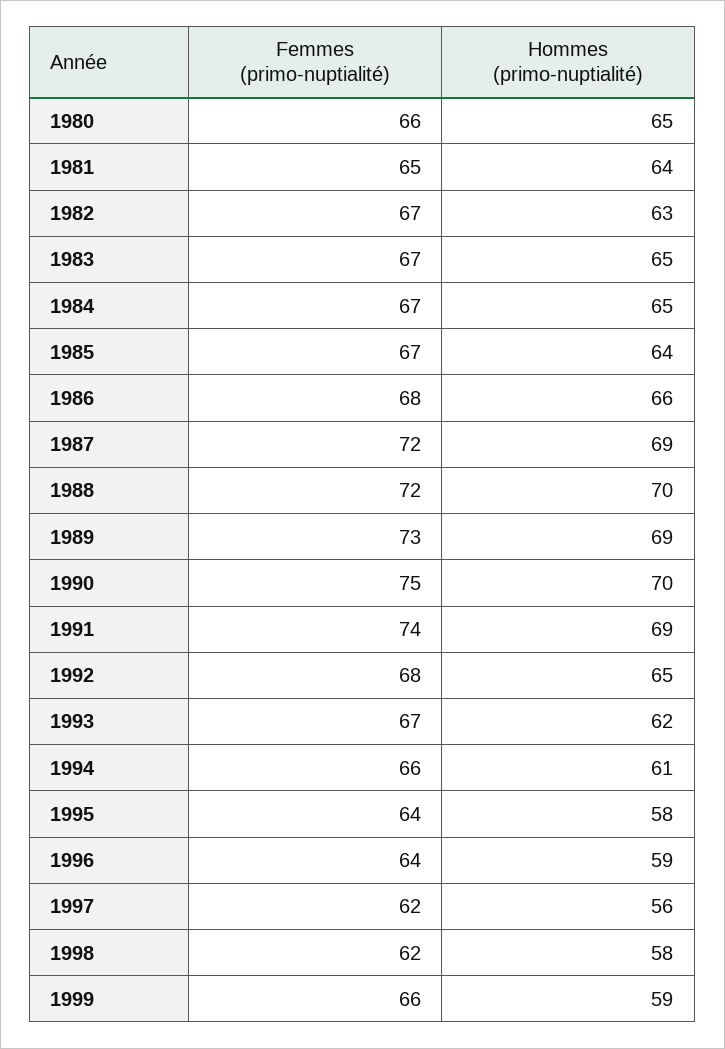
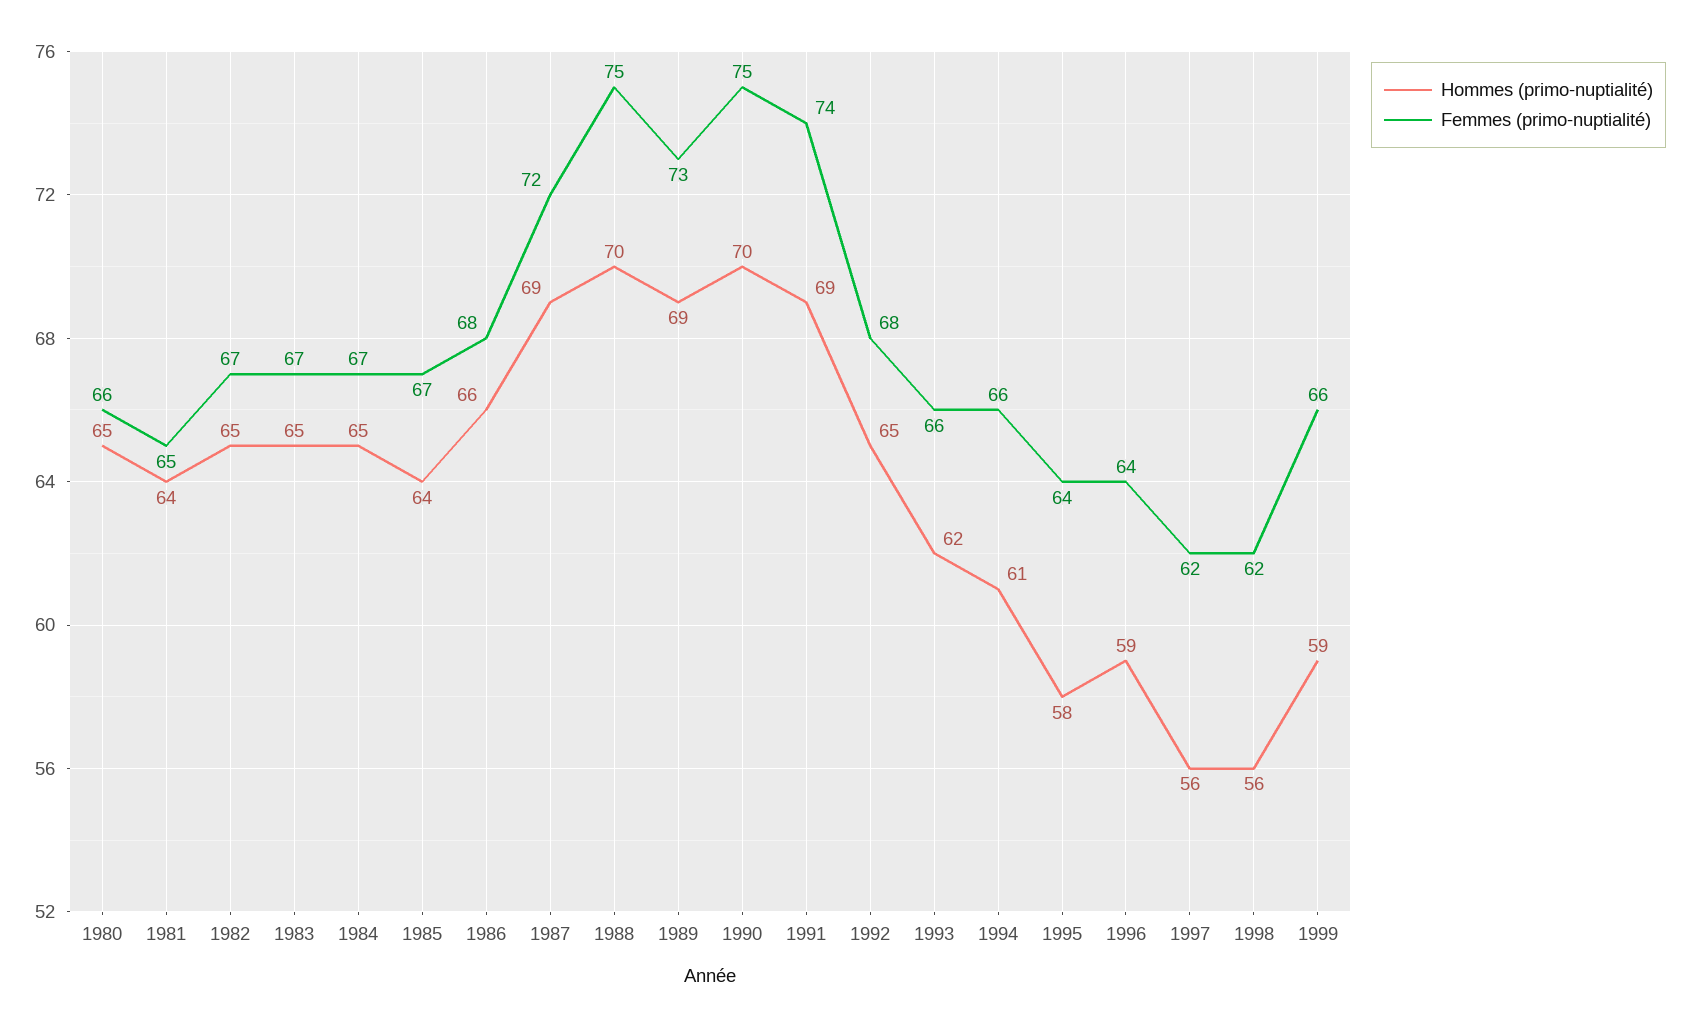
Hommes (primo-nuptialité), 1982: 63 -> 65
Femmes (primo-nuptialité), 1988: 72 -> 75
Femmes (primo-nuptialité), 1993: 67 -> 66
Hommes (primo-nuptialité), 1998: 58 -> 56

